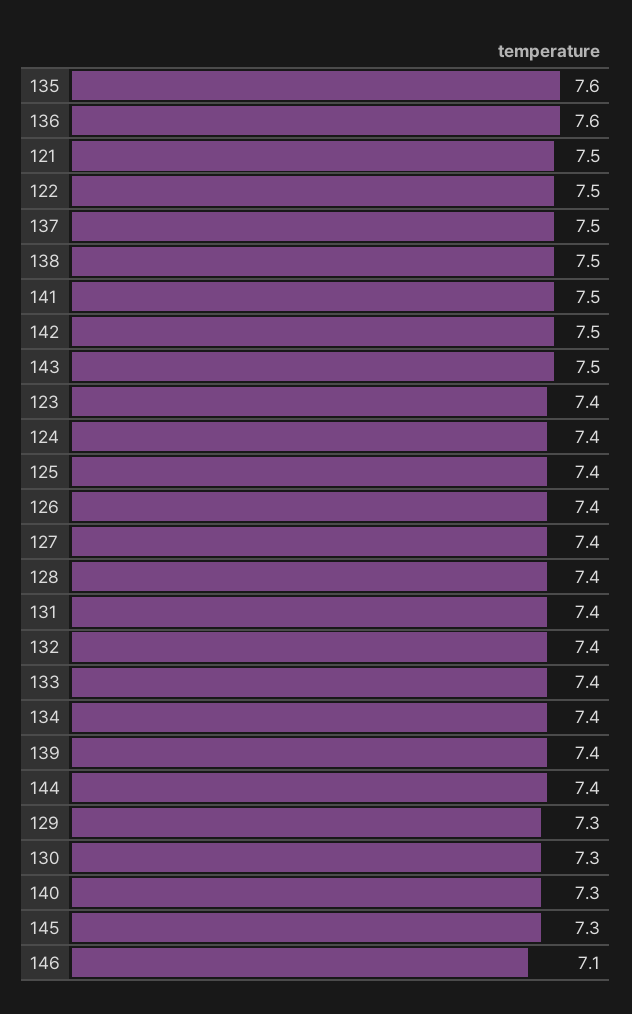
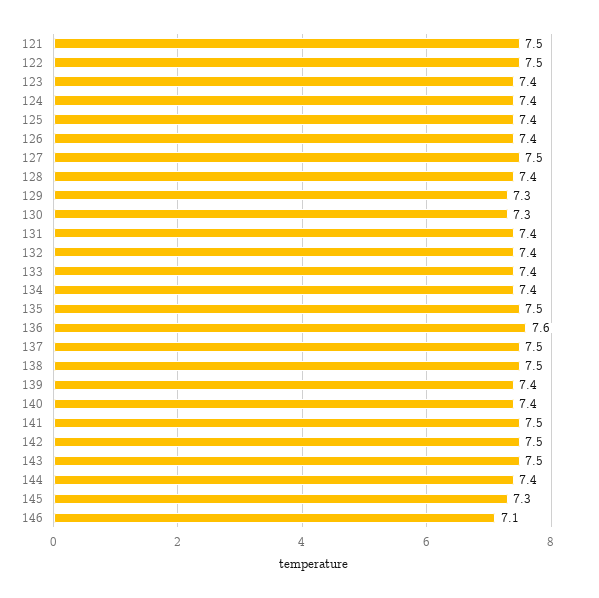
135: 7.6 -> 7.5
127: 7.4 -> 7.5
140: 7.3 -> 7.4

